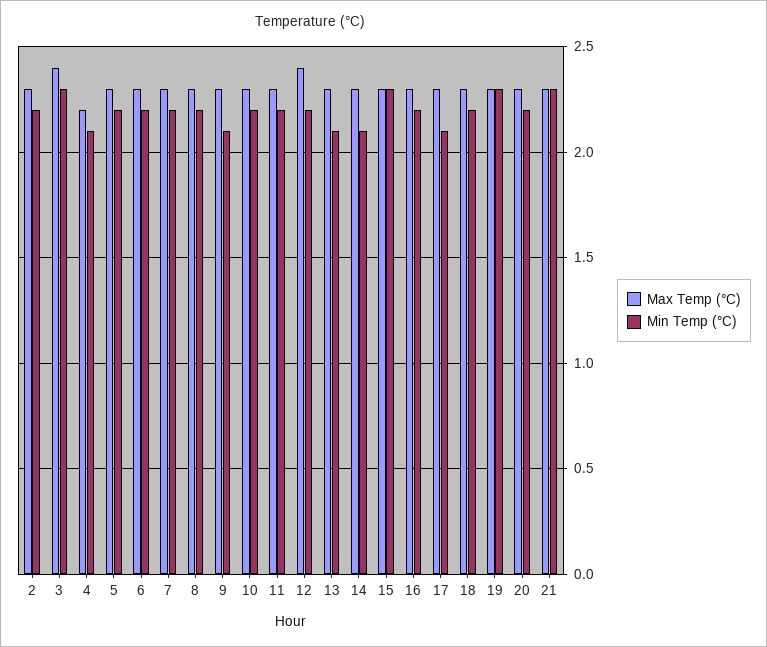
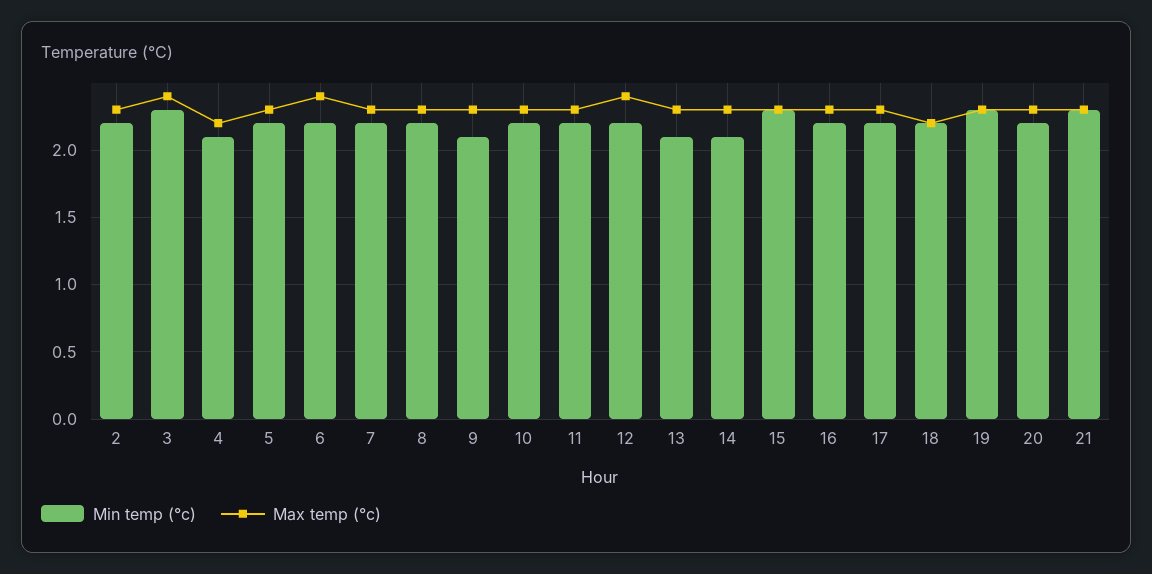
Max Temp (°C), 6: 2.3 -> 2.4
Min Temp (°C), 17: 2.1 -> 2.2
Max Temp (°C), 18: 2.3 -> 2.2

